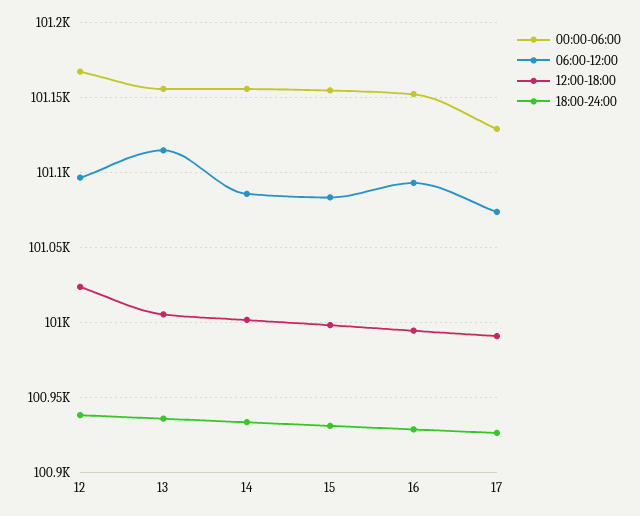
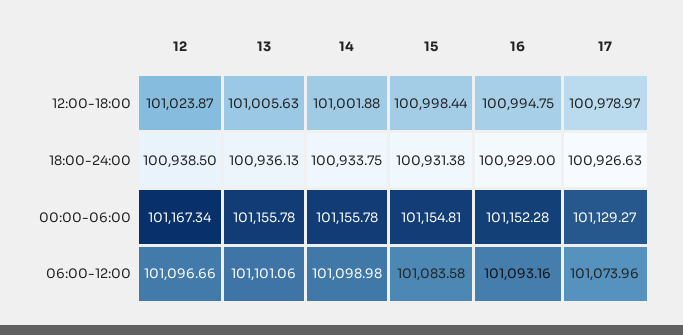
06:00-12:00, 13: 101115 -> 101101.06
06:00-12:00, 14: 101085 -> 101098.98
12:00-18:00, 17: 100990 -> 100978.97

